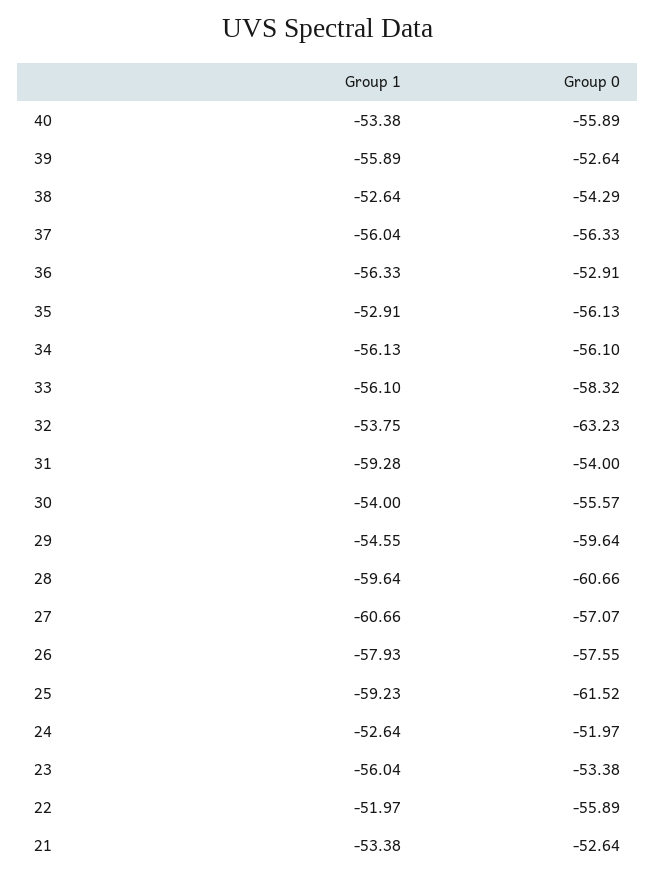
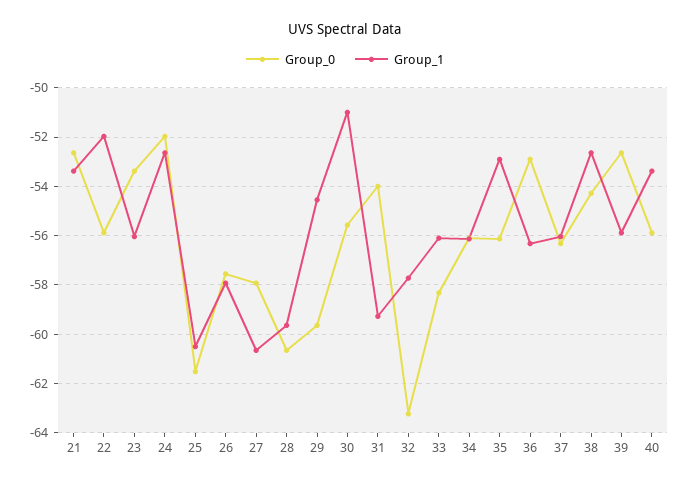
Group 1, 32: -53.75 -> -57.75
Group 1, 30: -54 -> -51
Group 0, 27: -57.07 -> -58
Group 1, 25: -59.23 -> -60.5

